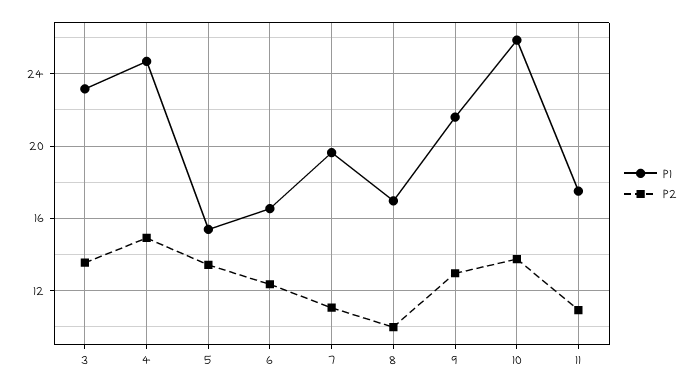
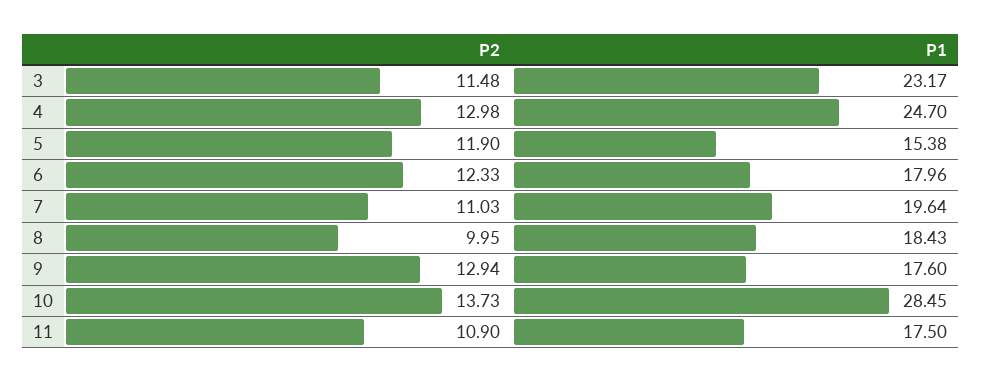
P2, 3: 13.5 -> 11.48
P2, 4: 15 -> 12.98
P2, 5: 13.5 -> 11.9
P1, 6: 16.5 -> 17.96
P1, 8: 17 -> 18.43
P1, 9: 21.5 -> 17.6
P1, 10: 26 -> 28.45

